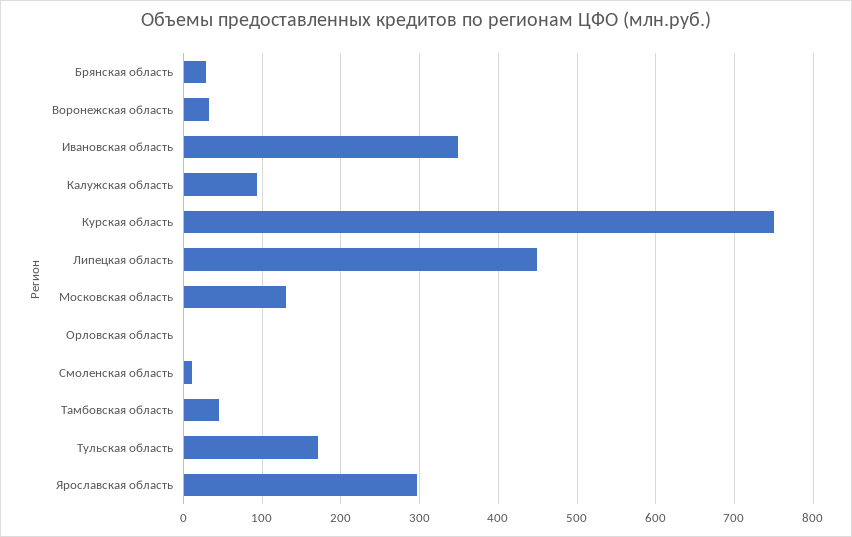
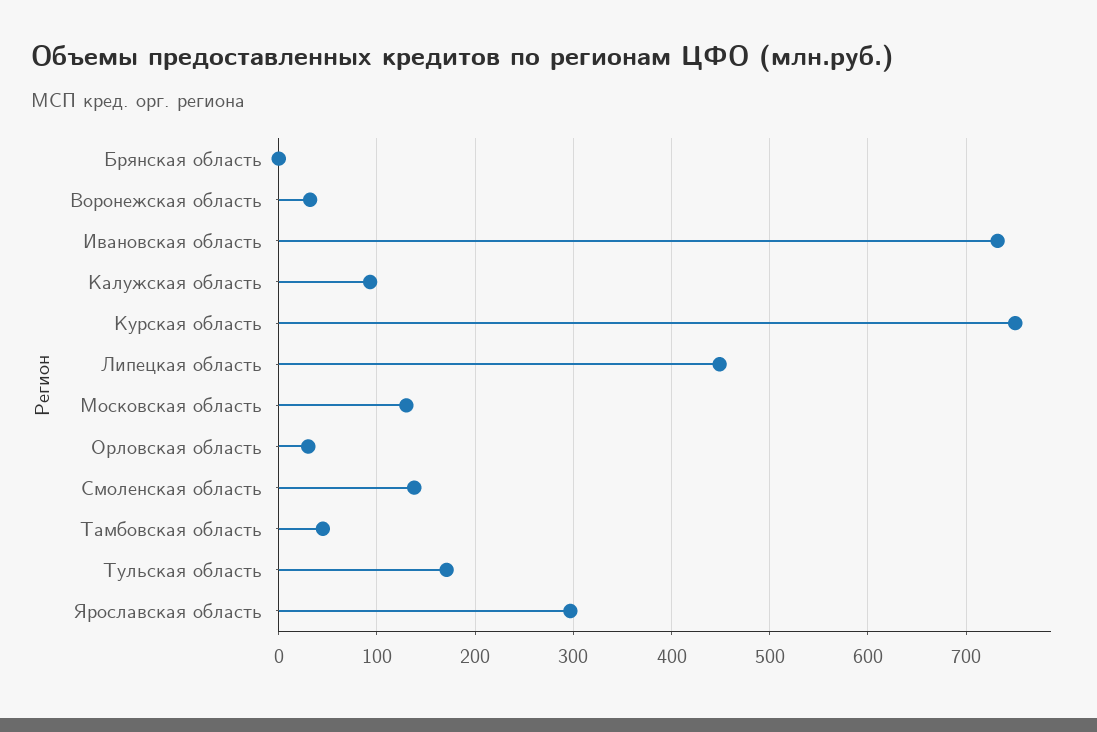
Брянская область: 30 -> 0
Ивановская область: 350 -> 730
Орловская область: 0 -> 30
Смоленская область: 10 -> 140

